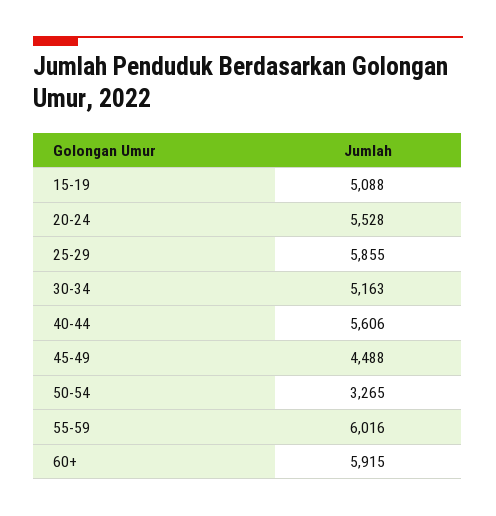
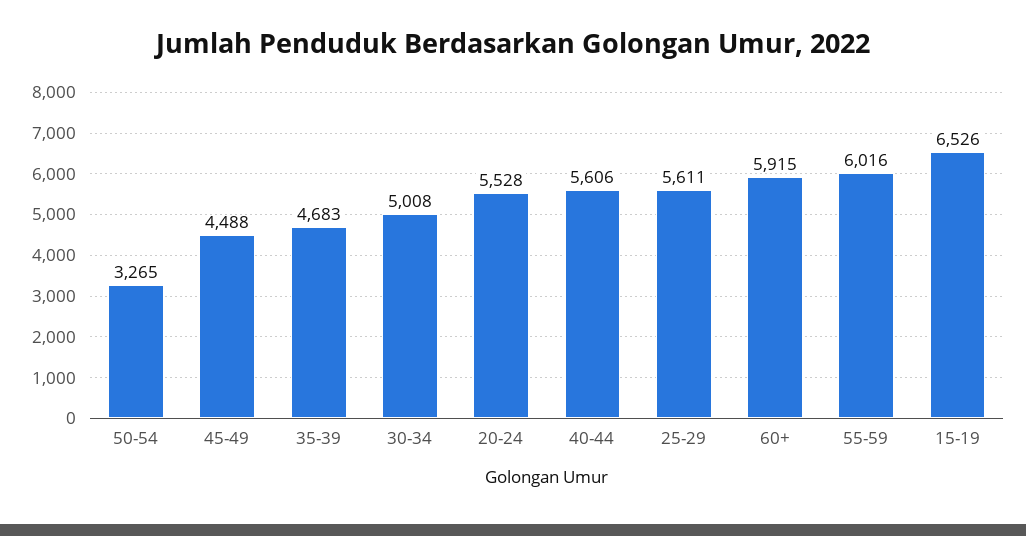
15-19: 5088 -> 6526
25-29: 5855 -> 5611
30-34: 5163 -> 5008
35-39: none -> 4683

